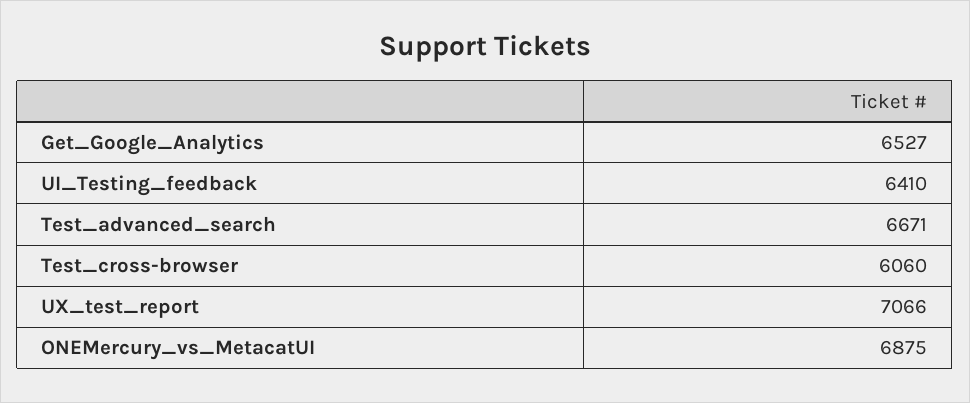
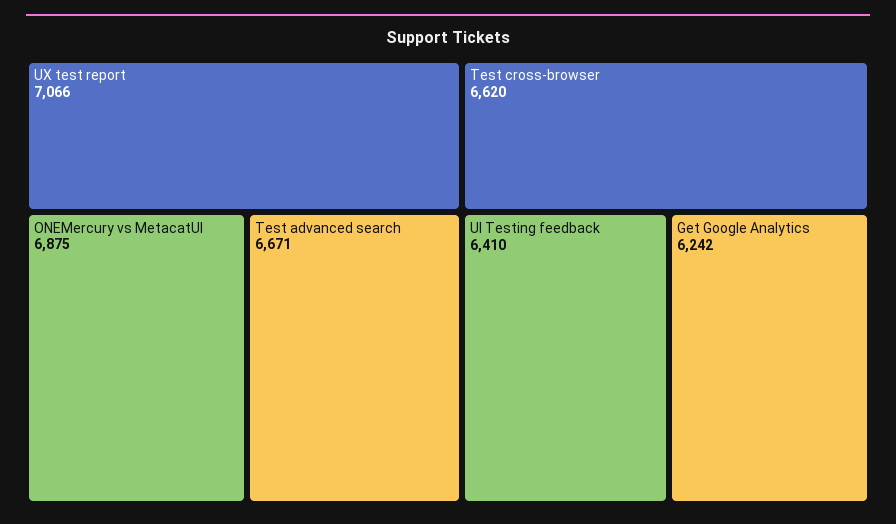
Get_Google_Analytics: 6527 -> 6242
Test_cross-browser: 6060 -> 6620

